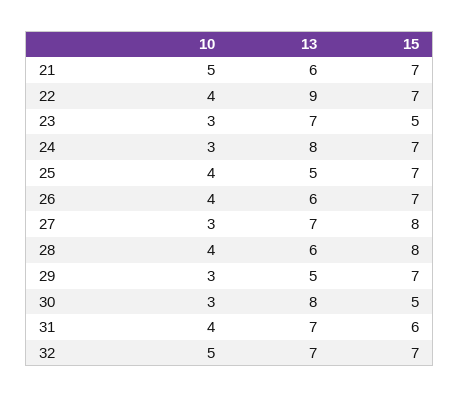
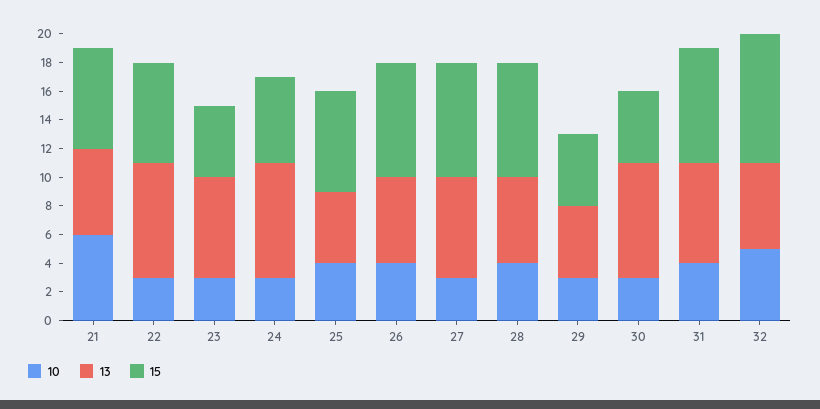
10, 21: 5 -> 6
10, 22: 4 -> 3
13, 22: 9 -> 8
15, 24: 7 -> 6
15, 26: 7 -> 8
15, 29: 7 -> 5
15, 31: 6 -> 8
13, 32: 7 -> 6
15, 32: 7 -> 9

